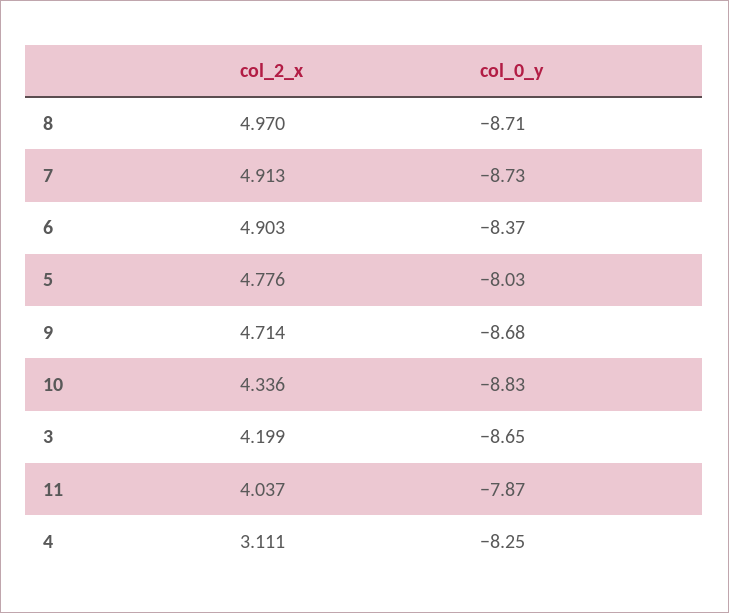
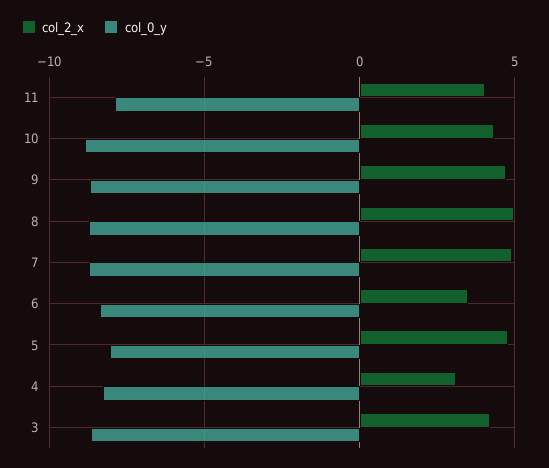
col_2_x, 6: 4.903 -> 3.5

